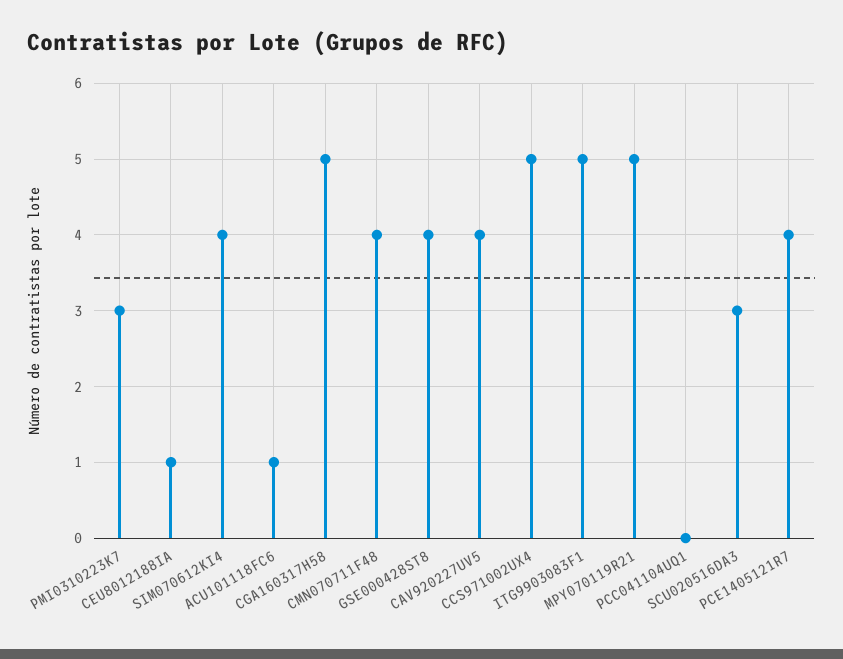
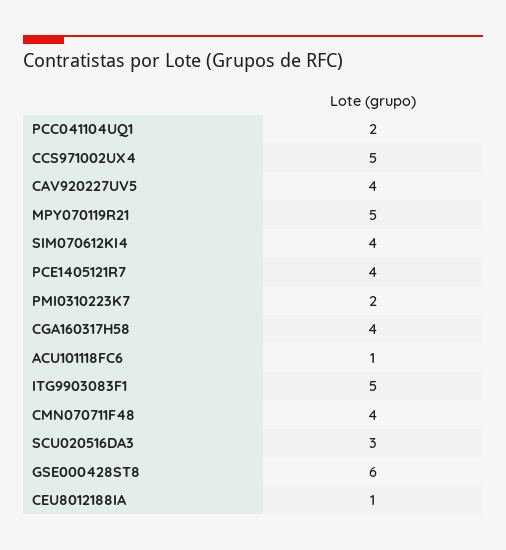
PMI0310223K7: 3 -> 2
CGA160317H58: 5 -> 4
GSE000428ST8: 4 -> 6
PCC041104UQ1: 0 -> 2

